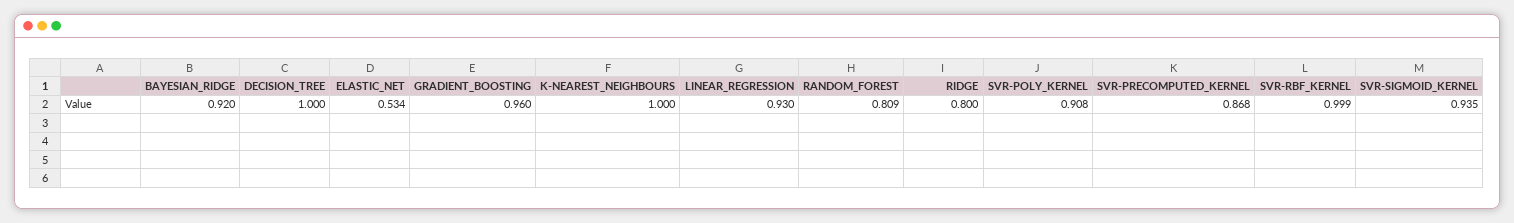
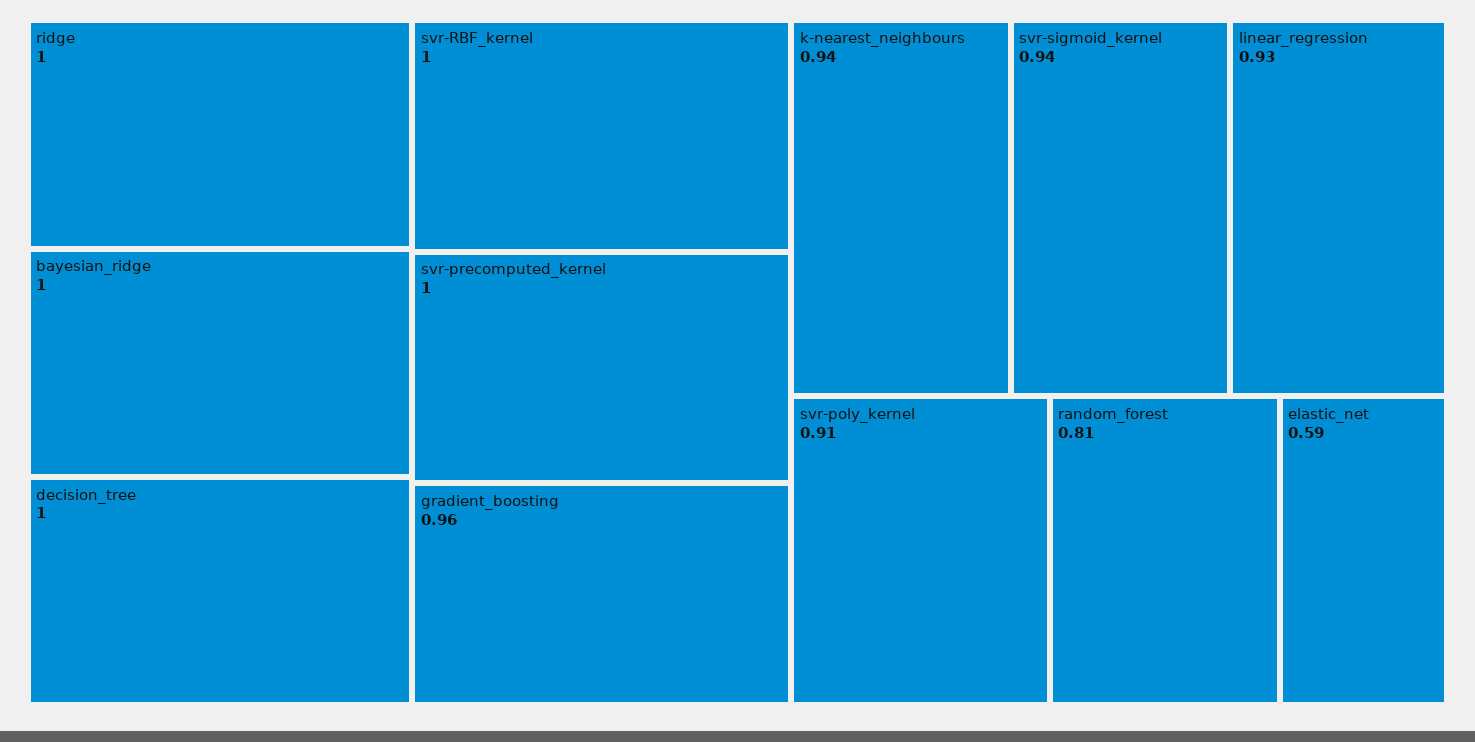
BAYESIAN_RIDGE: 0.92 -> 1
ELASTIC_NET: 0.534 -> 0.59
K-NEAREST_NEIGHBOURS: 1 -> 0.94
RIDGE: 0.8 -> 1
SVR-PRECOMPUTED_KERNEL: 0.868 -> 1

